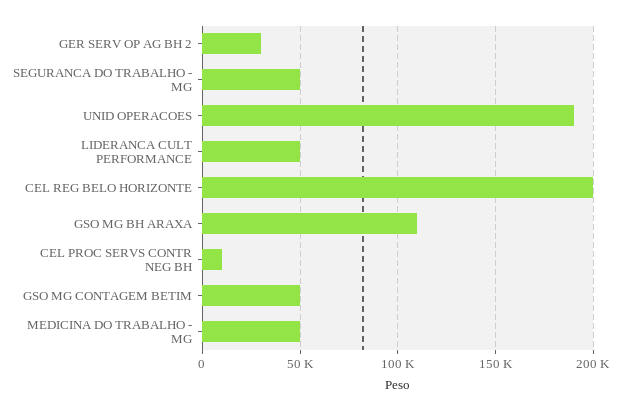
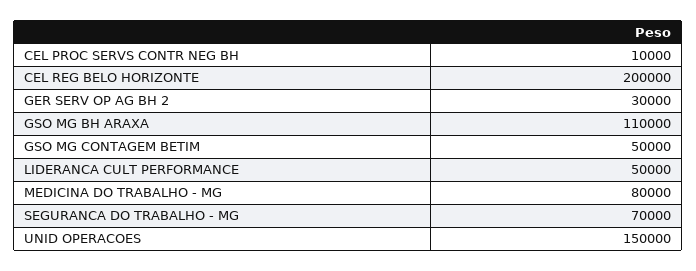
SEGURANCA DO TRABALHO - MG: 50000 -> 70000
UNID OPERACOES: 190000 -> 150000
MEDICINA DO TRABALHO - MG: 50000 -> 80000

